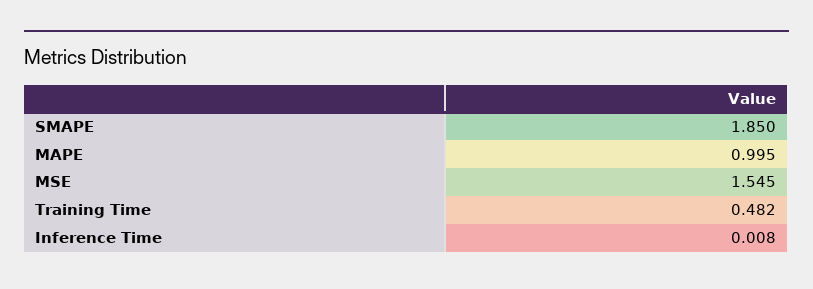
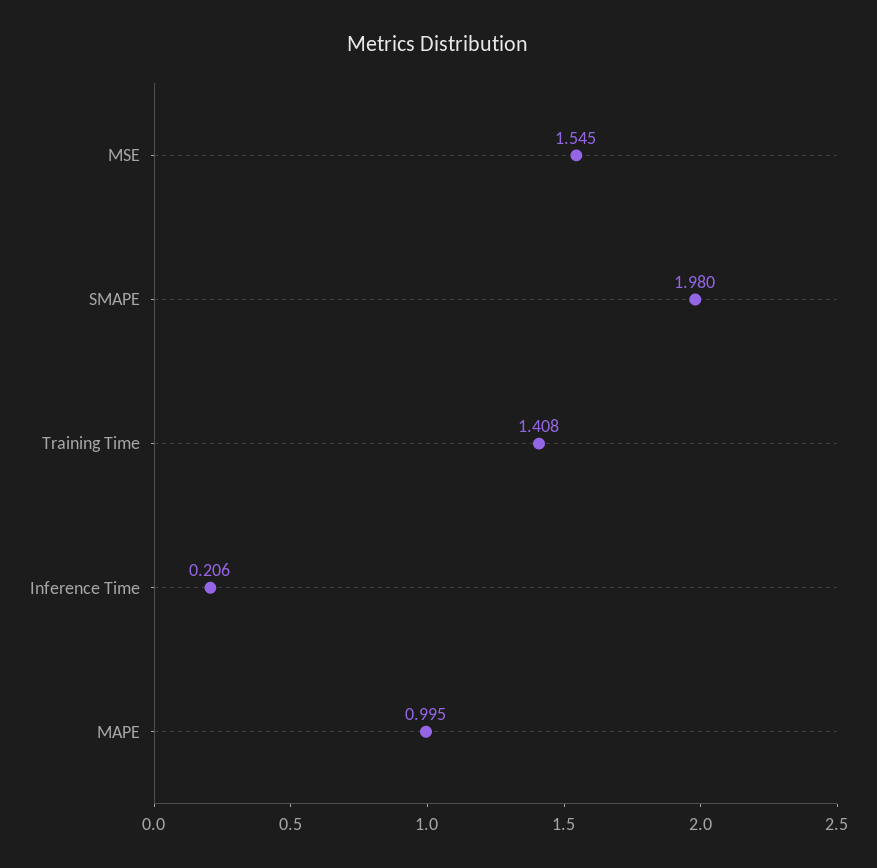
SMAPE: 1.85 -> 1.98
Training Time: 0.482 -> 1.408
Inference Time: 0.008 -> 0.206

